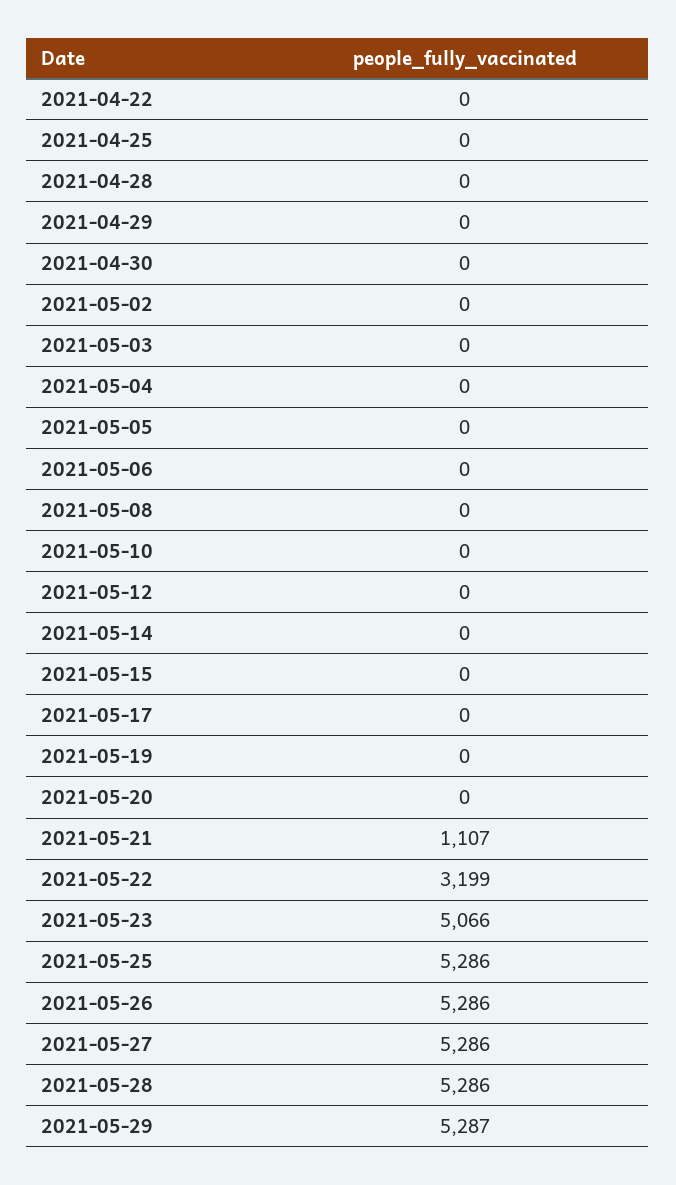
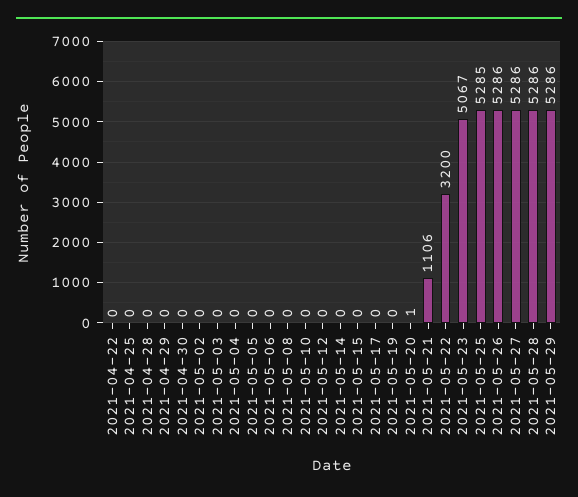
2021-05-20: 0 -> 1
2021-05-21: 1107 -> 1106
2021-05-22: 3199 -> 3200
2021-05-23: 5066 -> 5067
2021-05-25: 5286 -> 5285
2021-05-29: 5287 -> 5286

